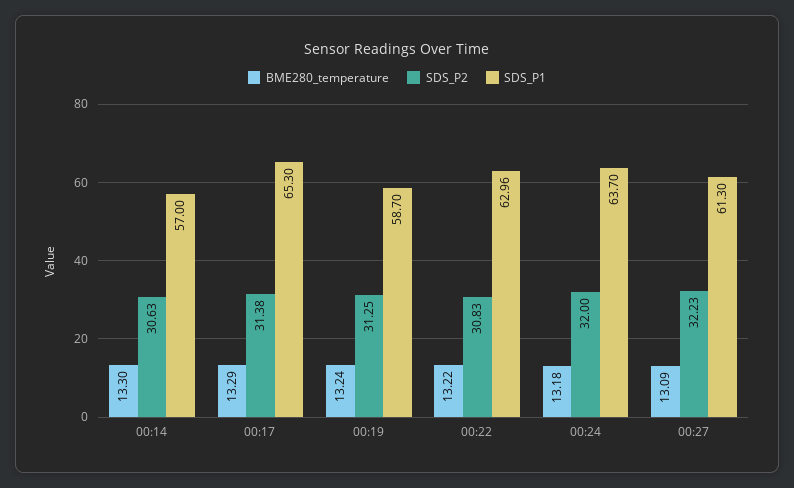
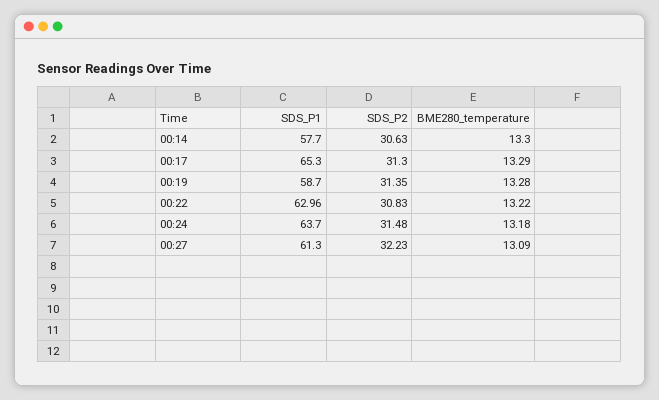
SDS_P1, 00:14: 57 -> 57.7
SDS_P2, 00:17: 31.38 -> 31.3
BME280_temperature, 00:19: 13.24 -> 13.28
SDS_P2, 00:19: 31.25 -> 31.35
SDS_P2, 00:24: 32 -> 31.48

